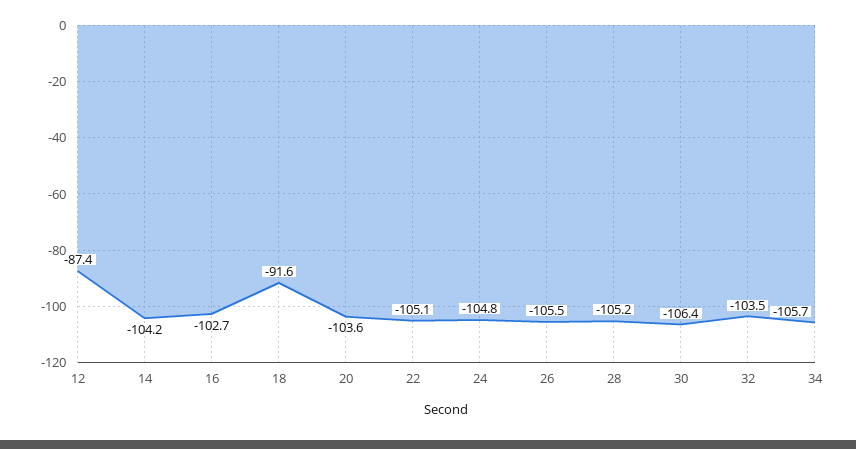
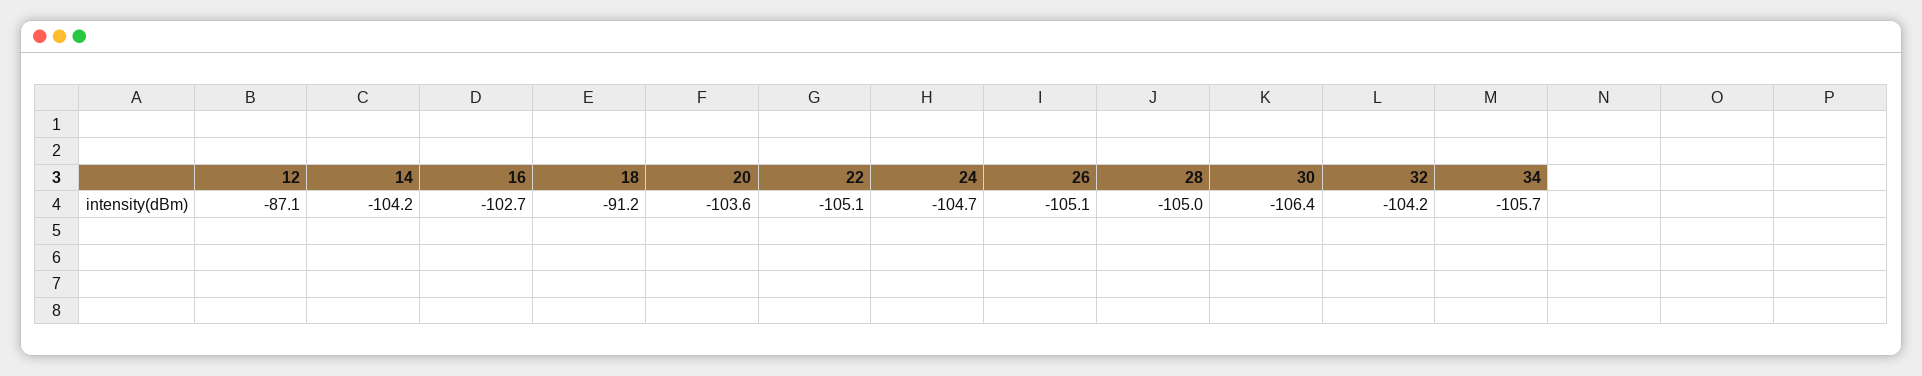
12: -87.4 -> -87.1
18: -91.6 -> -91.2
24: -104.8 -> -104.7
26: -105.5 -> -105.1
28: -105.2 -> -105
32: -103.5 -> -104.2

